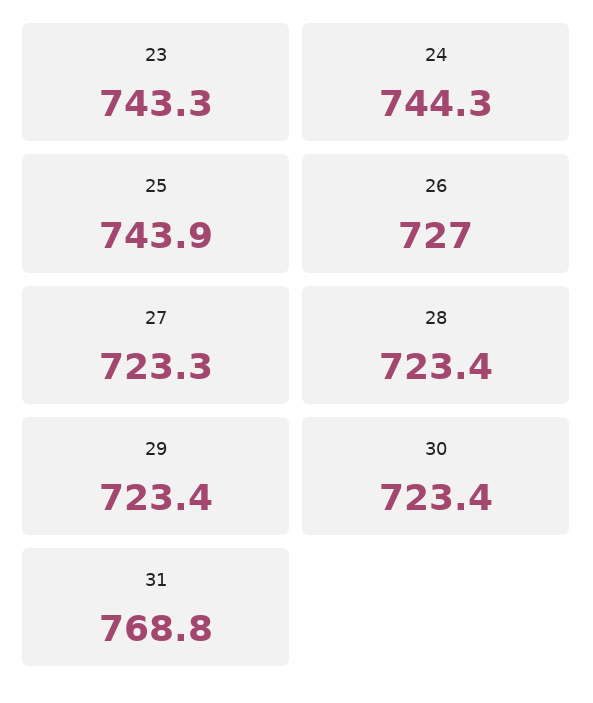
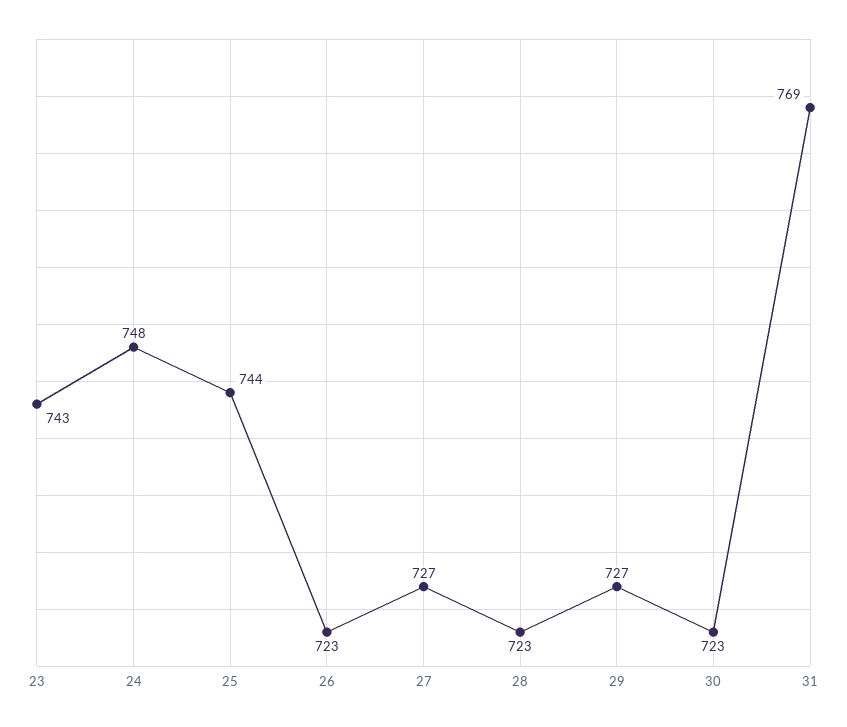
24: 744.3 -> 748
26: 727 -> 723
27: 723.3 -> 727
29: 723.4 -> 727

